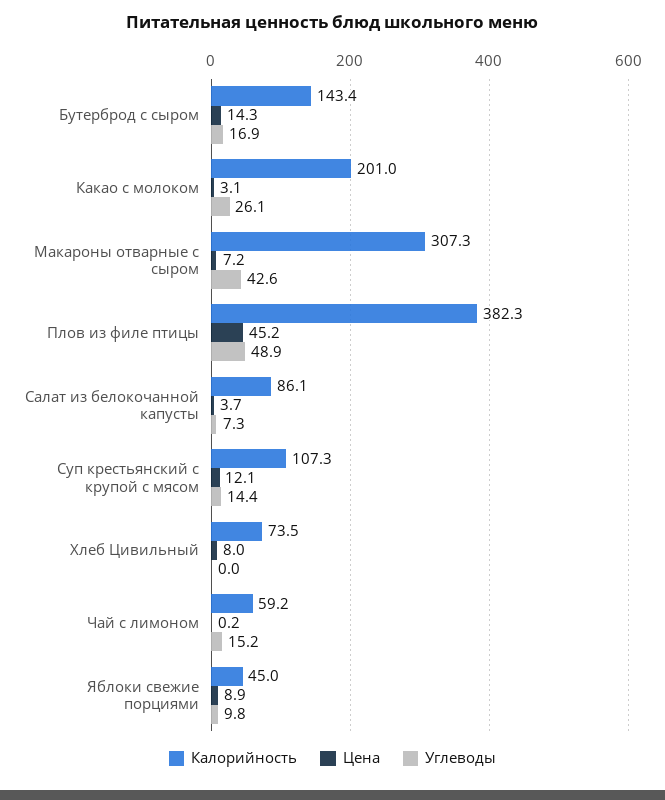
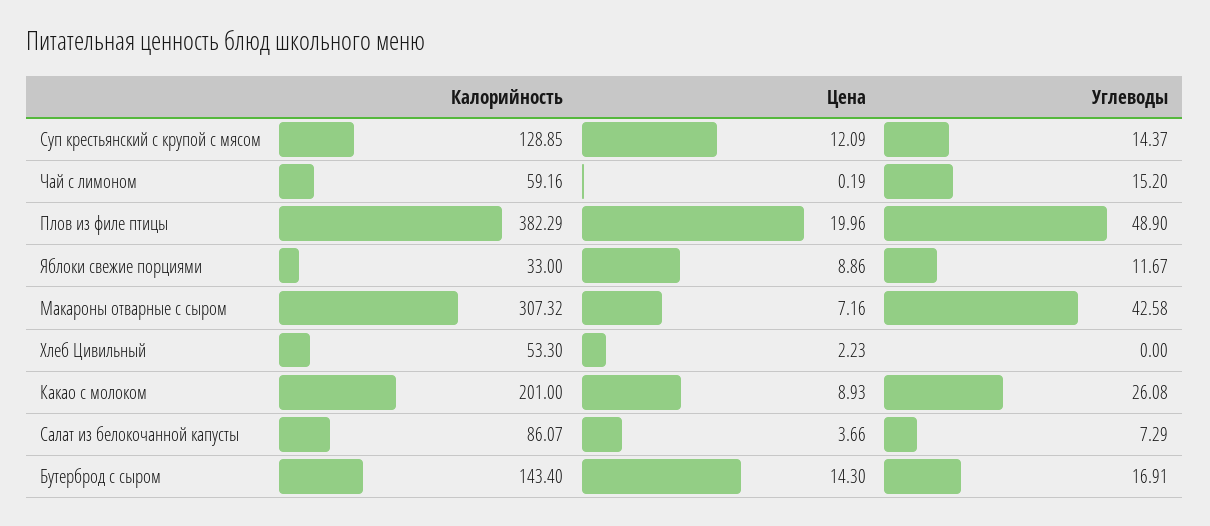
Цена, Какао с молоком: 3.1 -> 8.93
Цена, Плов из филе птицы: 45.2 -> 19.96
Калорийность, Суп крестьянский с крупой c мясом: 107.3 -> 128.85
Калорийность, Хлеб Цивильный: 73.5 -> 53.3
Цена, Хлеб Цивильный: 8 -> 2.23
Калорийность, Яблоки свежие порциями: 45 -> 33
Углеводы, Яблоки свежие порциями: 9.8 -> 11.67

